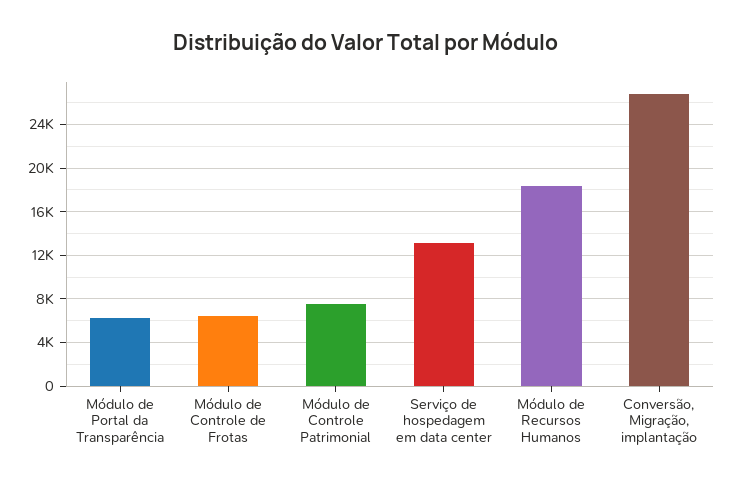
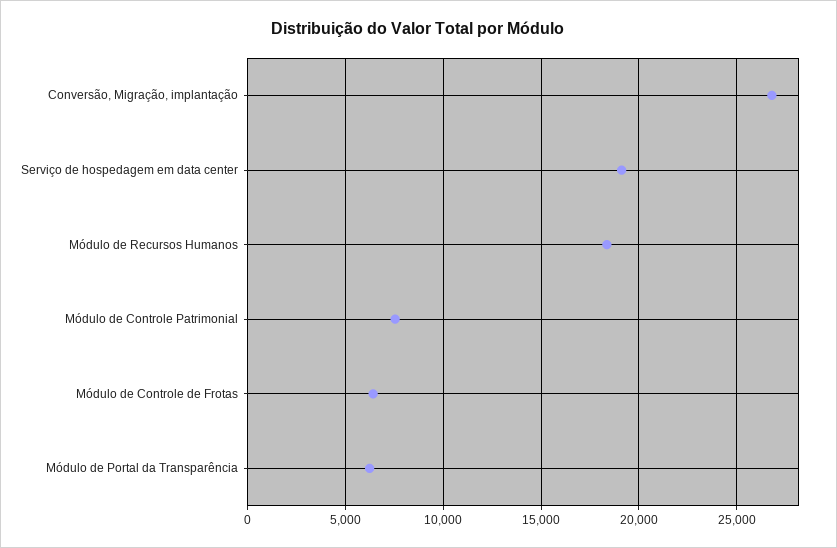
Serviço de hospedagem em data center: 13000 -> 19000

